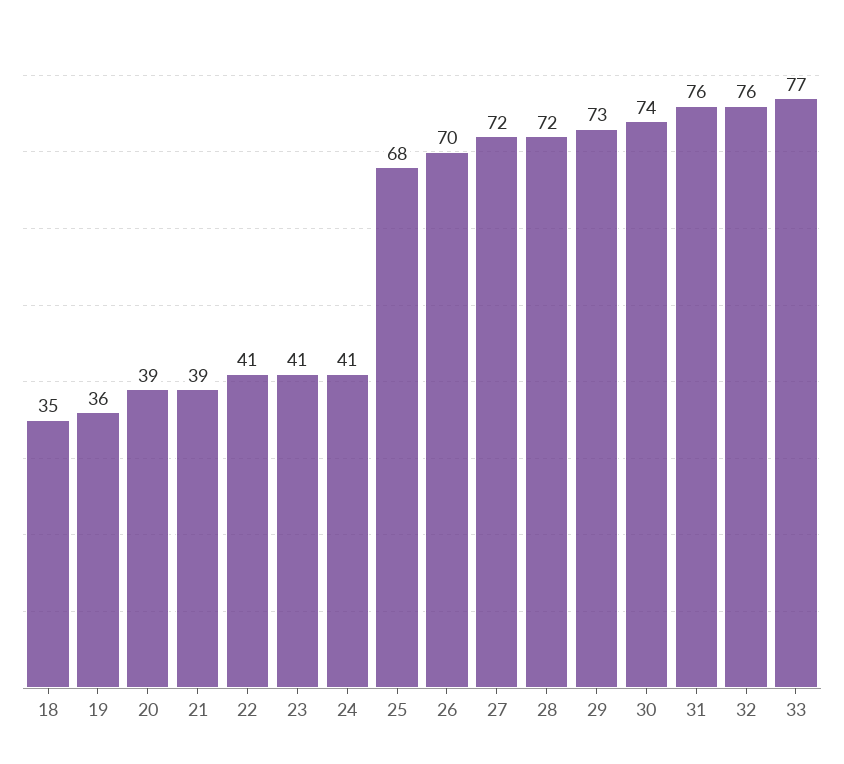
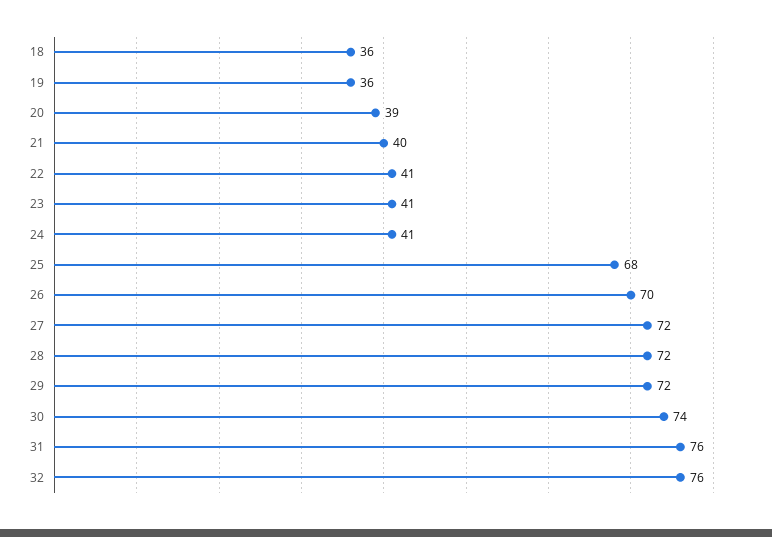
18: 35 -> 36
21: 39 -> 40
29: 73 -> 72
33: 77 -> none

